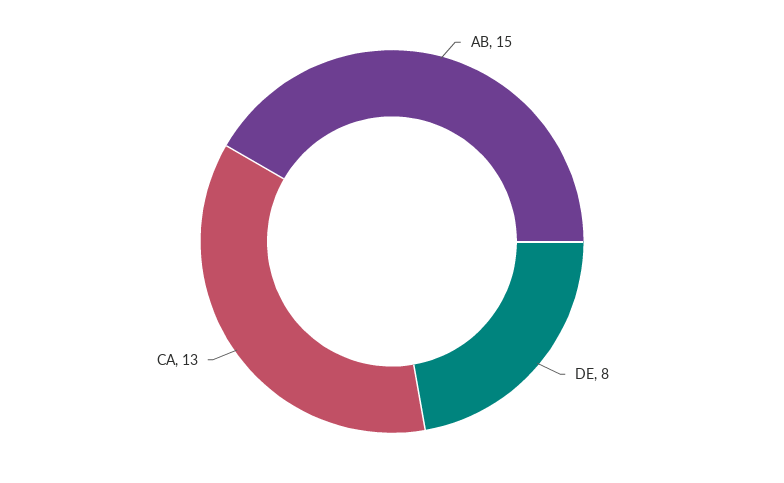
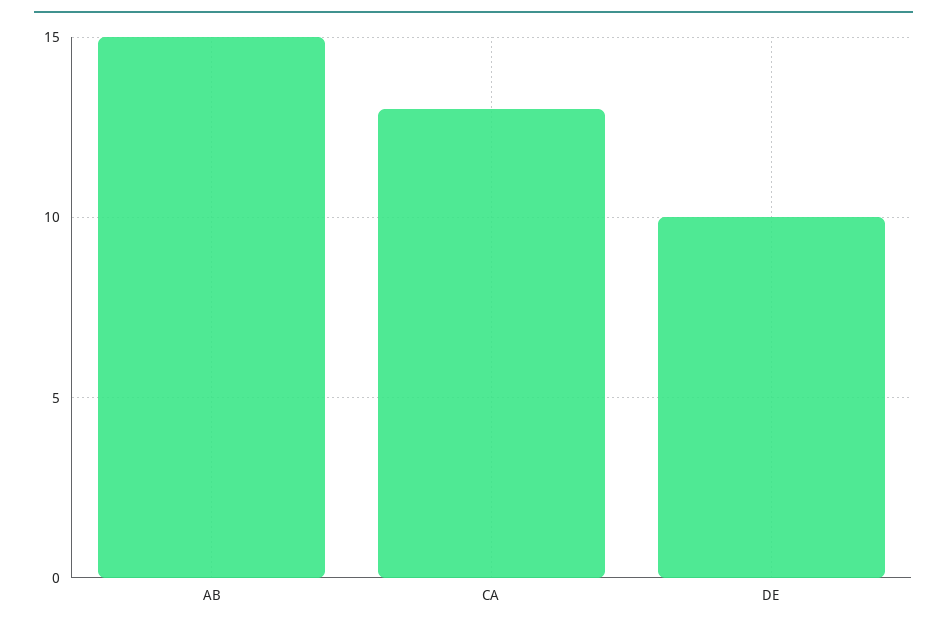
DE: 8 -> 10

